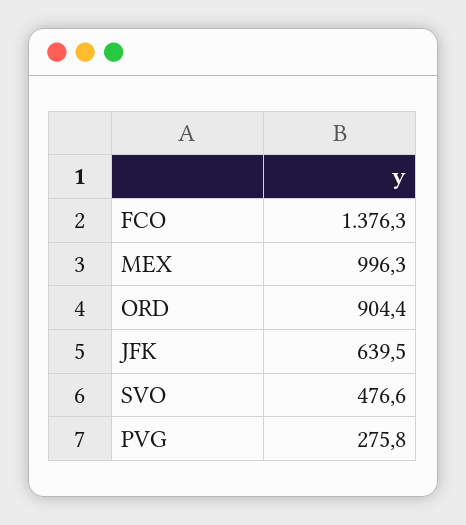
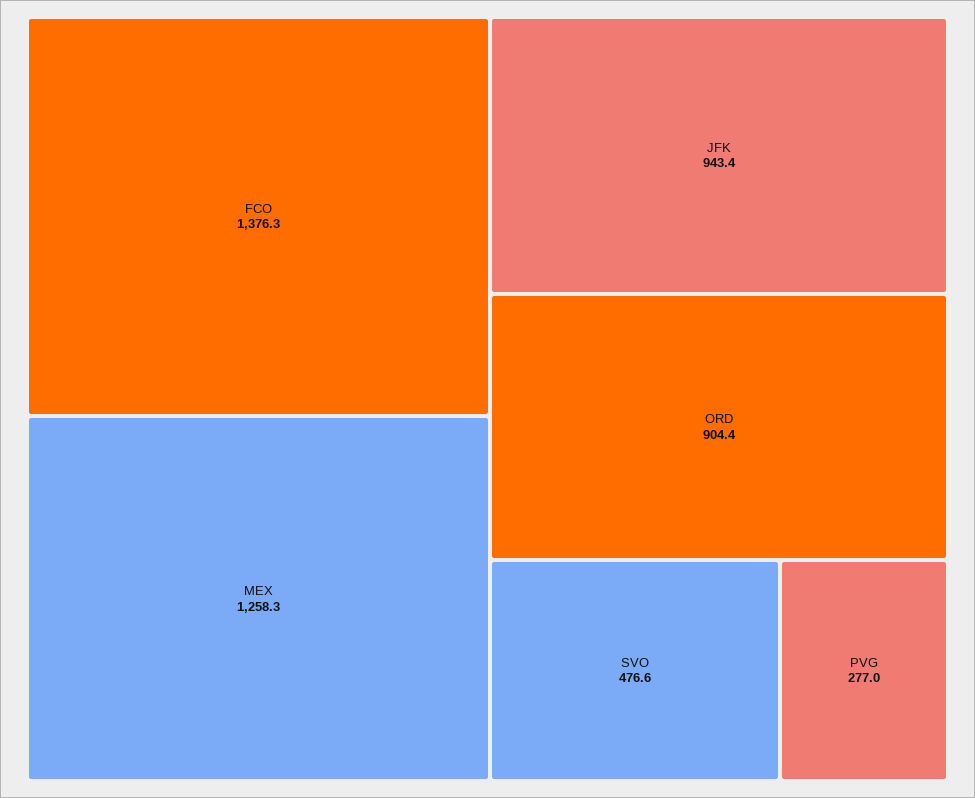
MEX: 996.3 -> 1258.3
JFK: 639.5 -> 943.4
PVG: 275.8 -> 277

